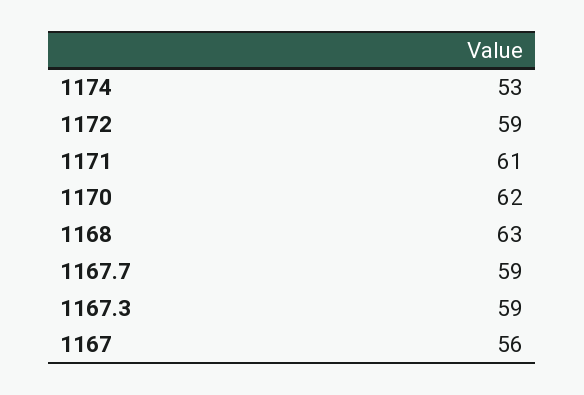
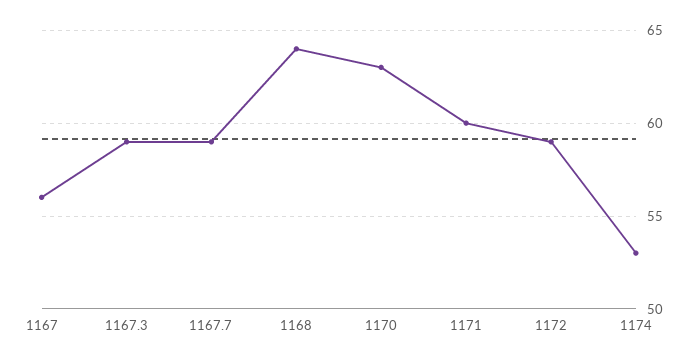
1171: 61 -> 60
1170: 62 -> 63
1168: 63 -> 64

